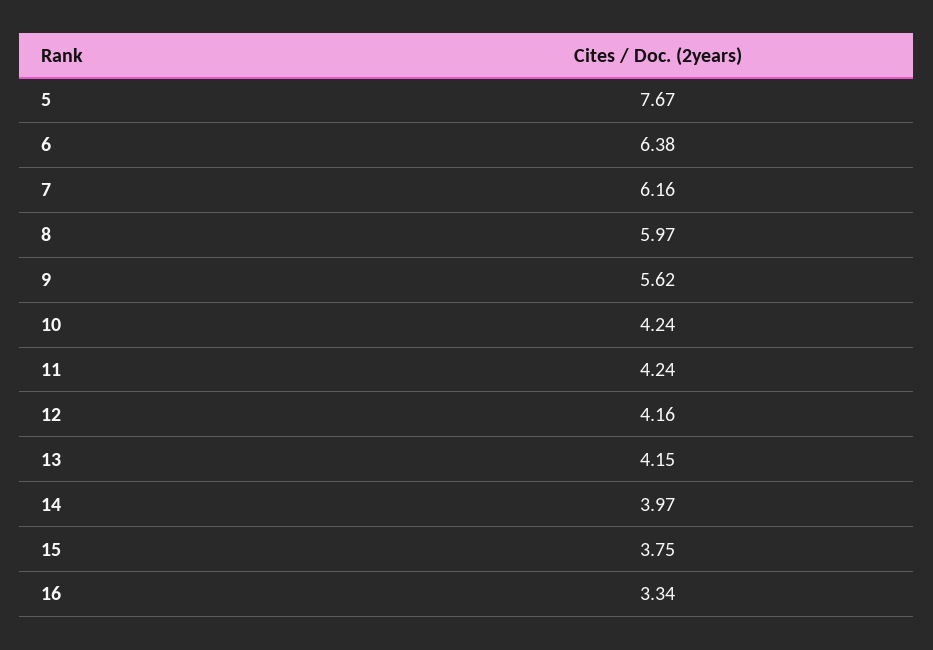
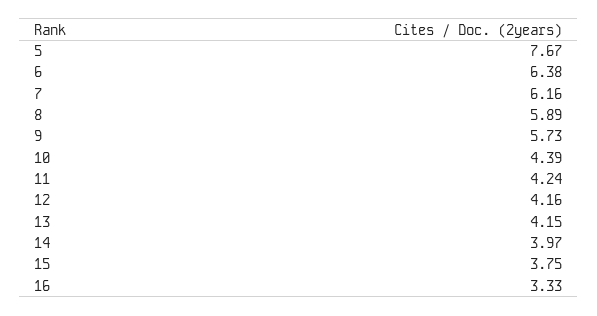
8: 5.97 -> 5.89
9: 5.62 -> 5.73
10: 4.24 -> 4.39
16: 3.34 -> 3.33

